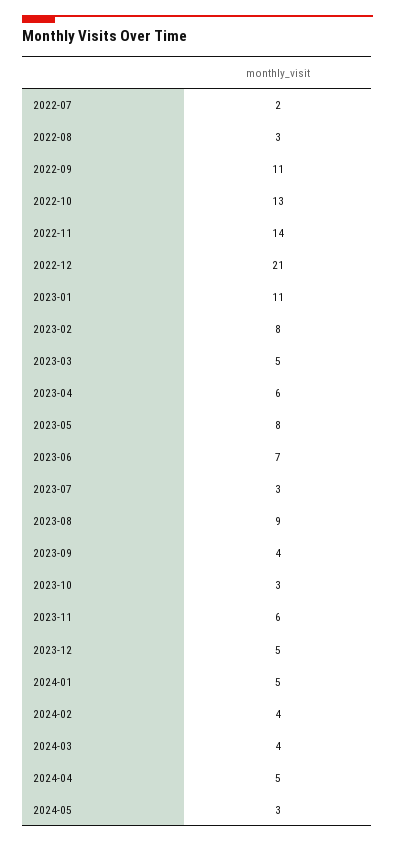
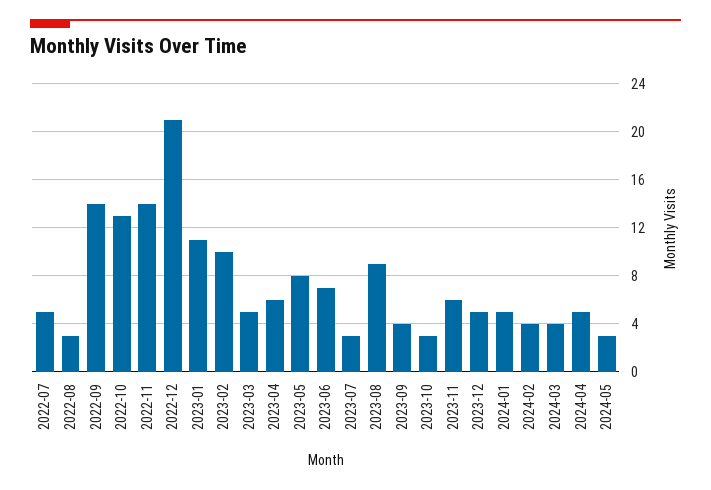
2022-07: 2 -> 5
2022-09: 11 -> 14
2023-02: 8 -> 10

